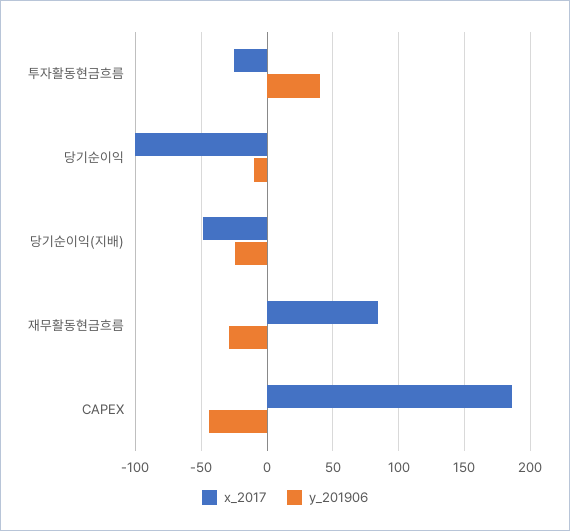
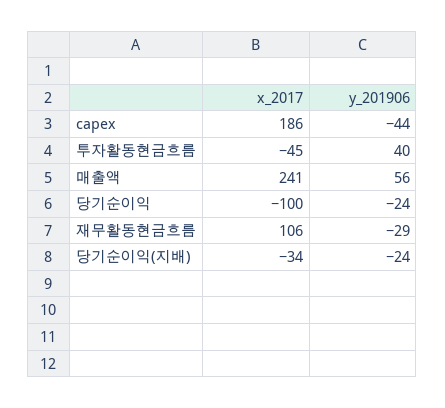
x_2017, 투자활동현금흐름: -25 -> -45
y_201906, 당기순이익: -10 -> -24
x_2017, 당기순이익(지배): -50 -> -34
x_2017, 재무활동현금흐름: 85 -> 106
x_2017, 매출액: none -> 241
y_201906, 매출액: none -> 56

